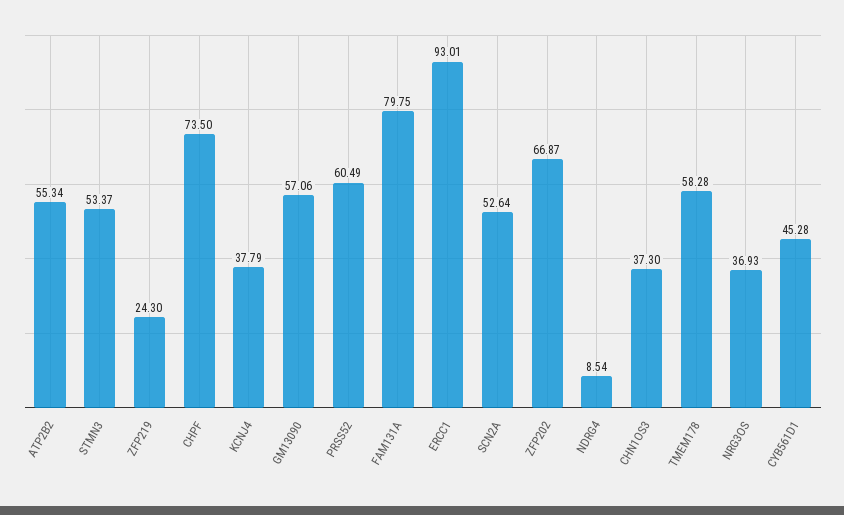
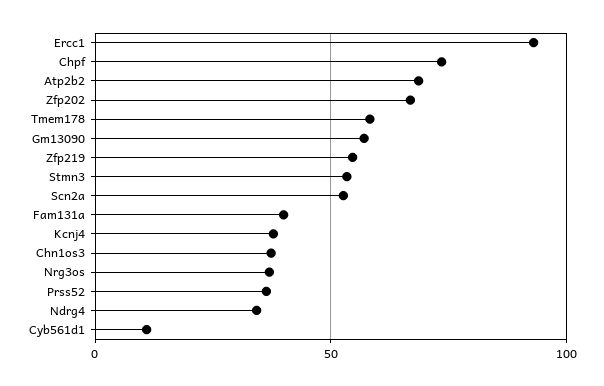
ATP2B2: 55.34 -> 70
ZFP219: 24.3 -> 55
PRSS52: 60.49 -> 35
FAM131A: 79.75 -> 40
NDRG4: 8.54 -> 35
CYB561D1: 45.28 -> 10

